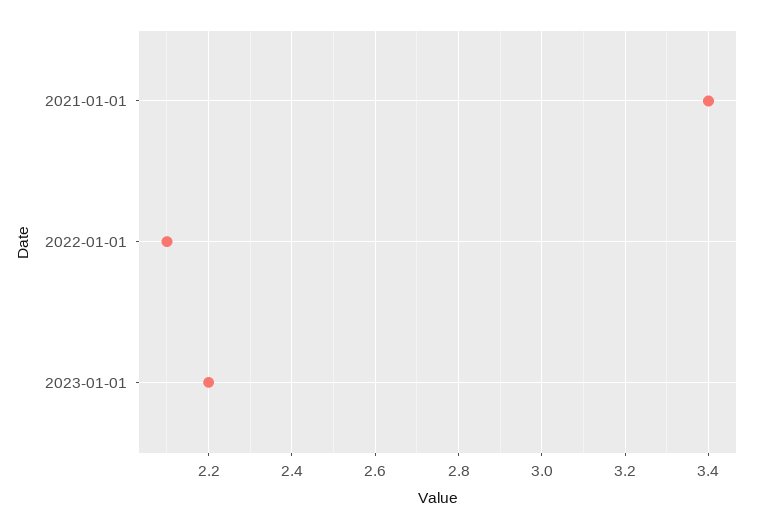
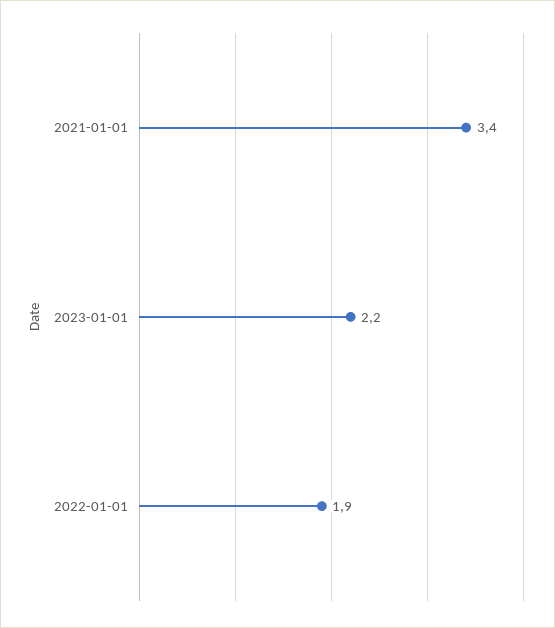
2022-01-01: 2.1 -> 1.9

